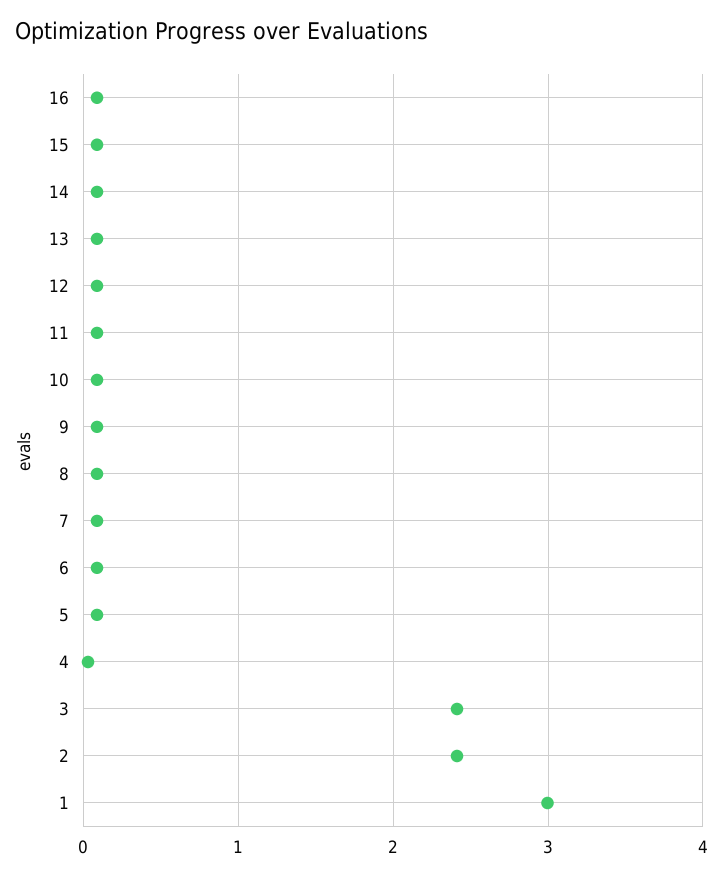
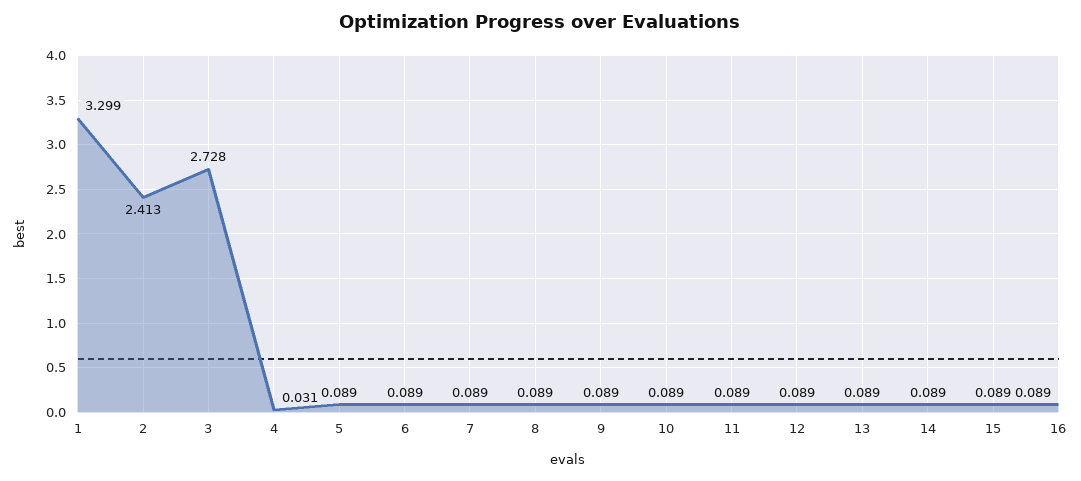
3: 2.4 -> 2.728
1: 3 -> 3.299

